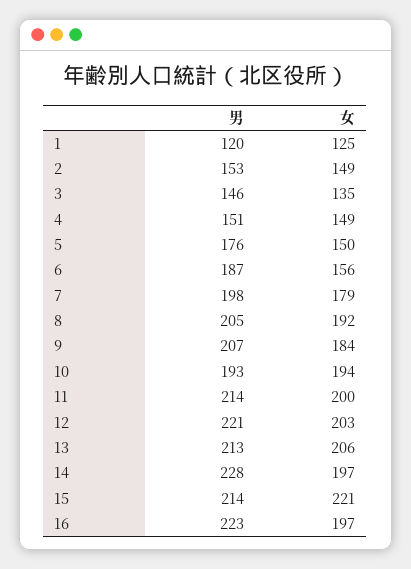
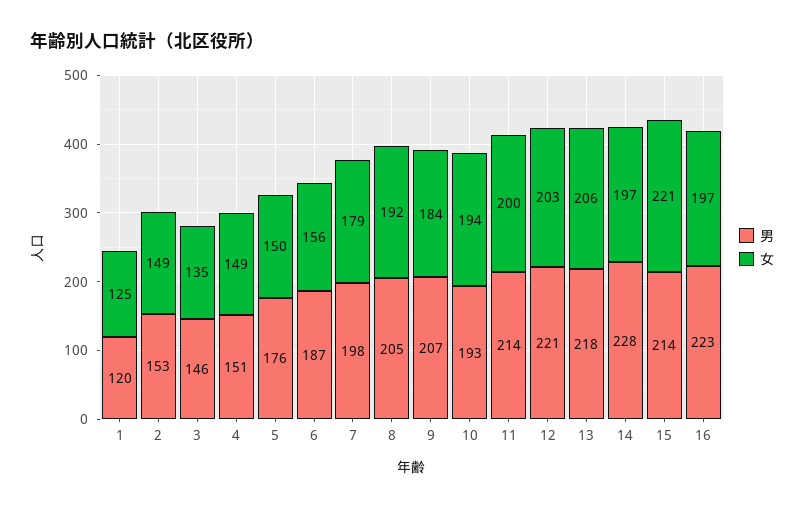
男, 13: 213 -> 218

